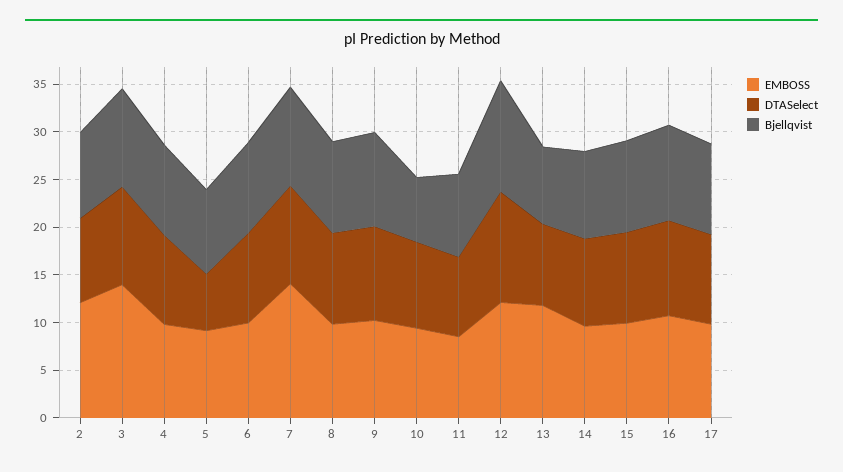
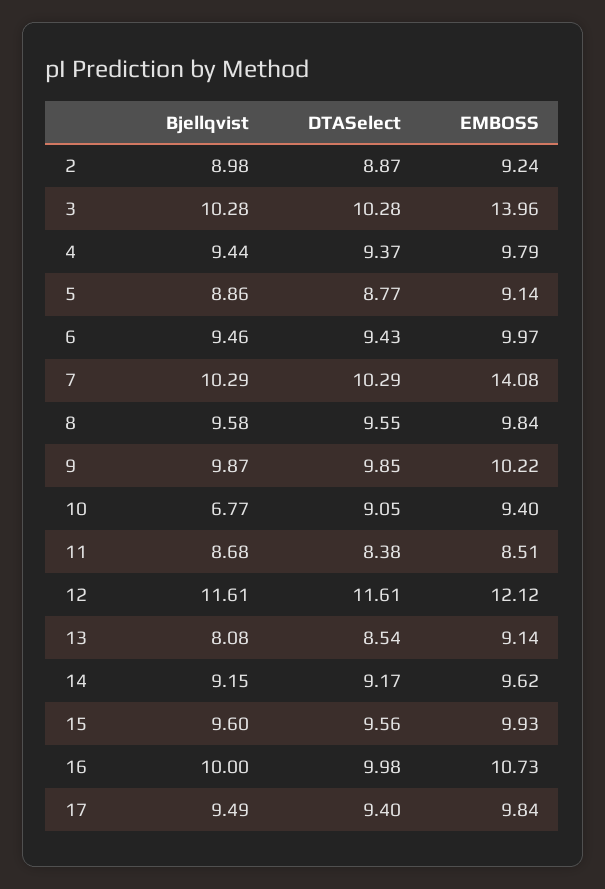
EMBOSS, 2: 12 -> 9.24
DTASelect, 5: 6 -> 8.77
EMBOSS, 13: 12 -> 9.14

